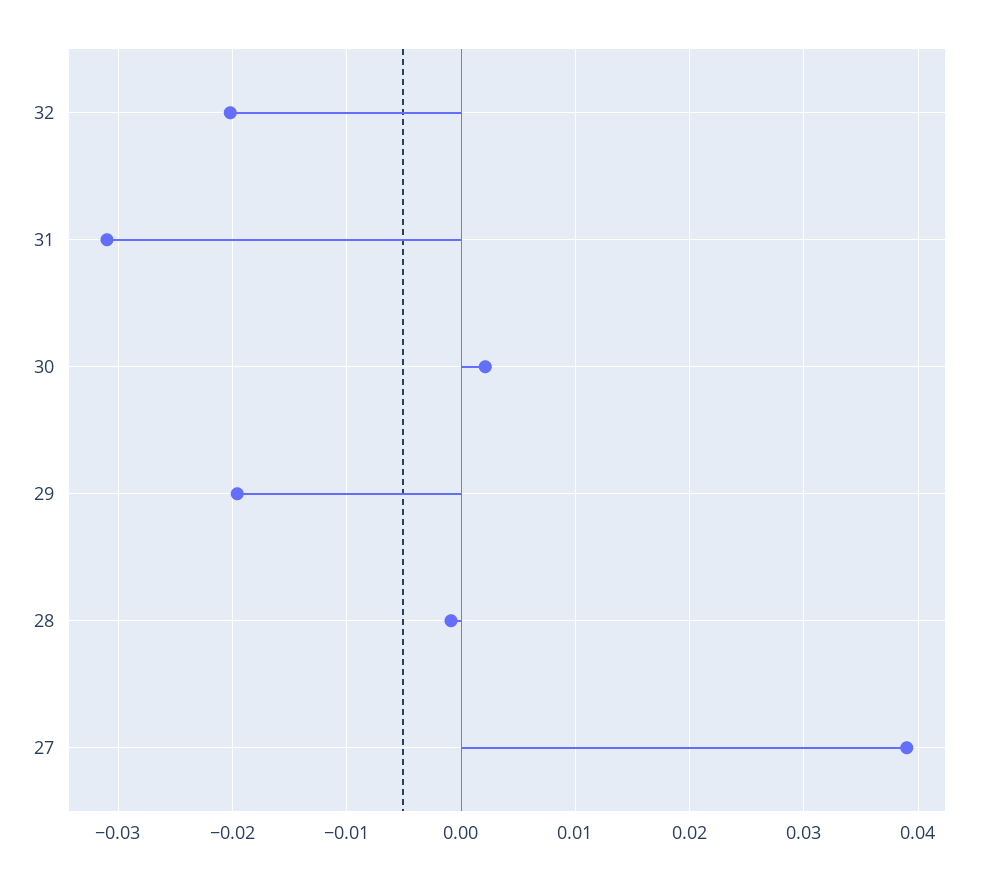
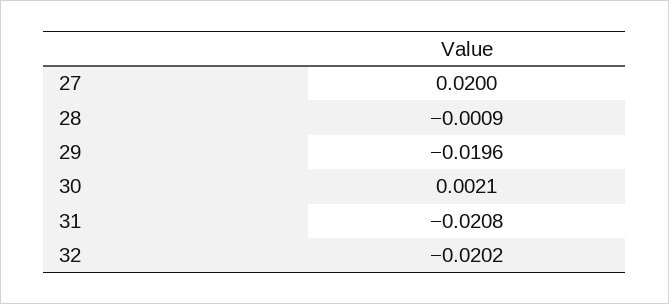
31: -0.031 -> -0.0208
27: 0.039 -> 0.02

